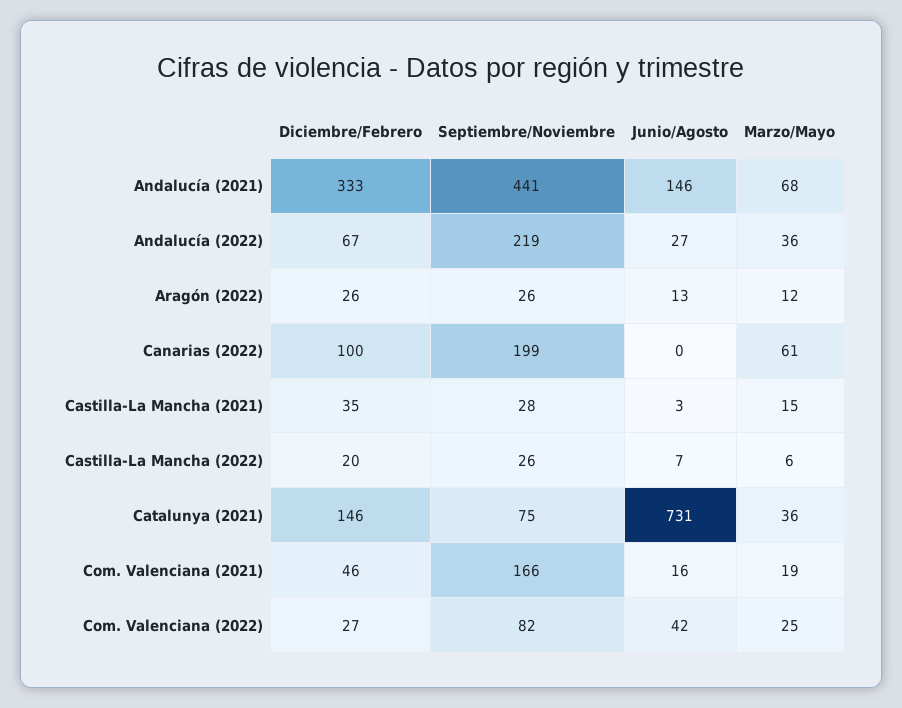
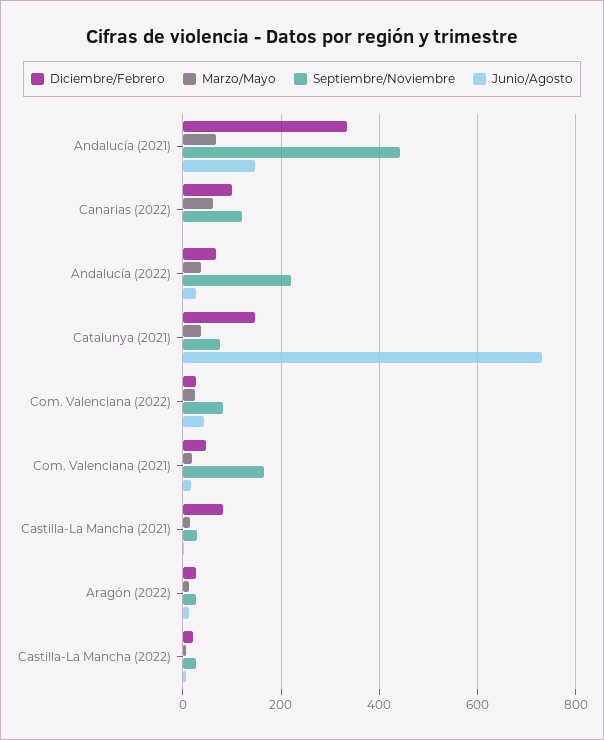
Septiembre/Noviembre, Canarias (2022): 199 -> 120
Diciembre/Febrero, Castilla-La Mancha (2021): 35 -> 80

